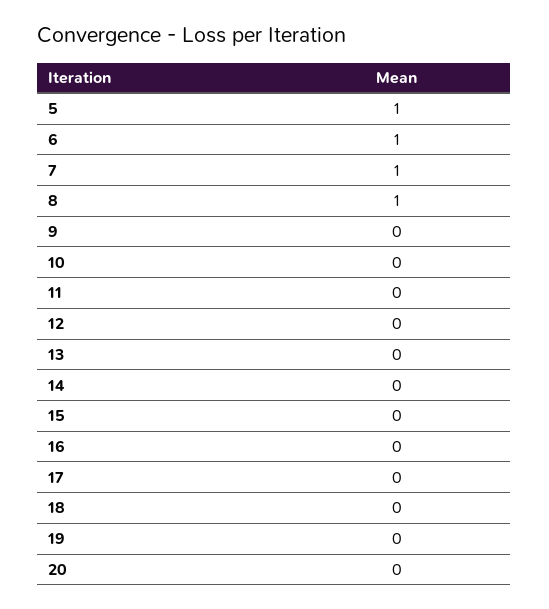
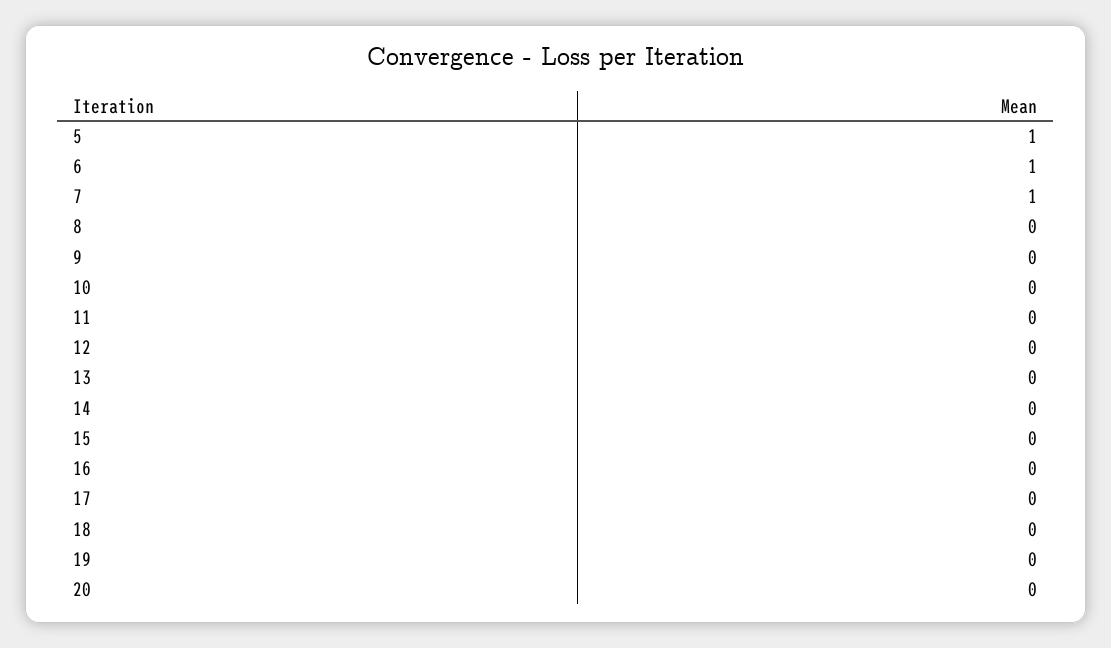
8: 1 -> 0

